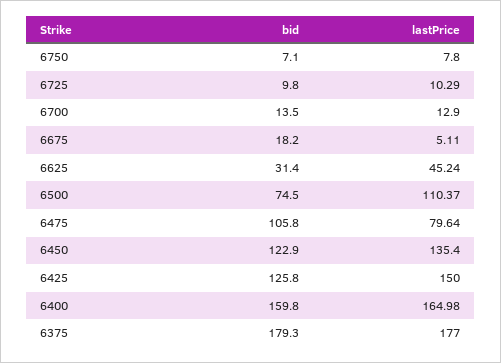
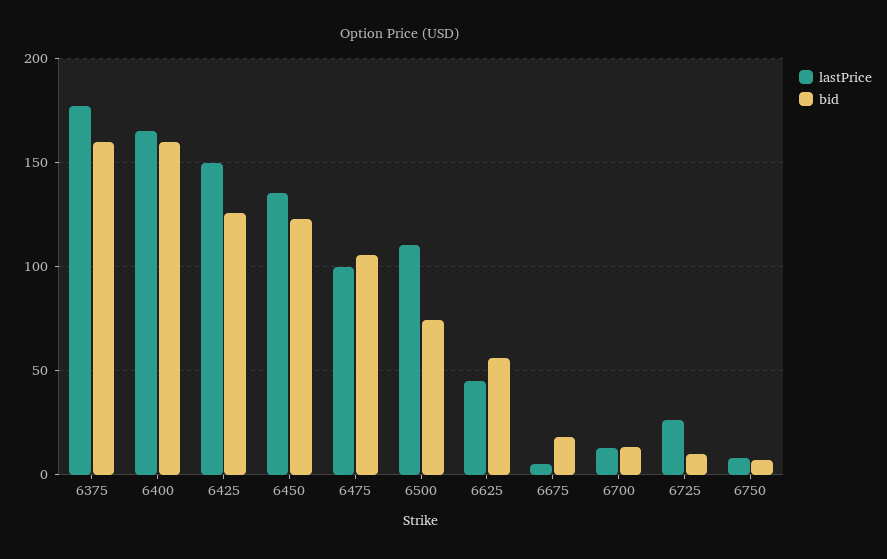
lastPrice, 6725: 10.29 -> 25
bid, 6625: 31.4 -> 55
lastPrice, 6475: 79.64 -> 100
bid, 6375: 179.3 -> 160

